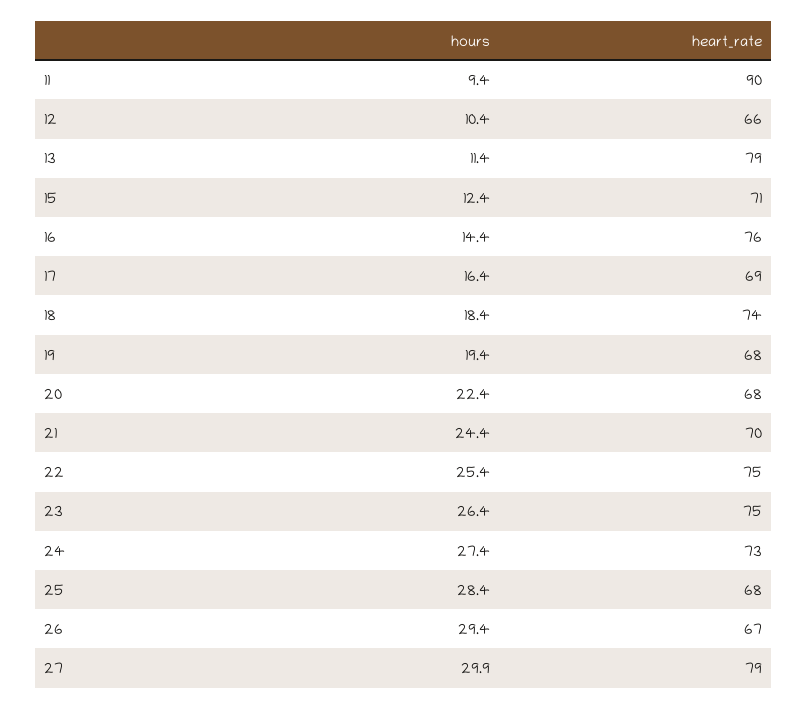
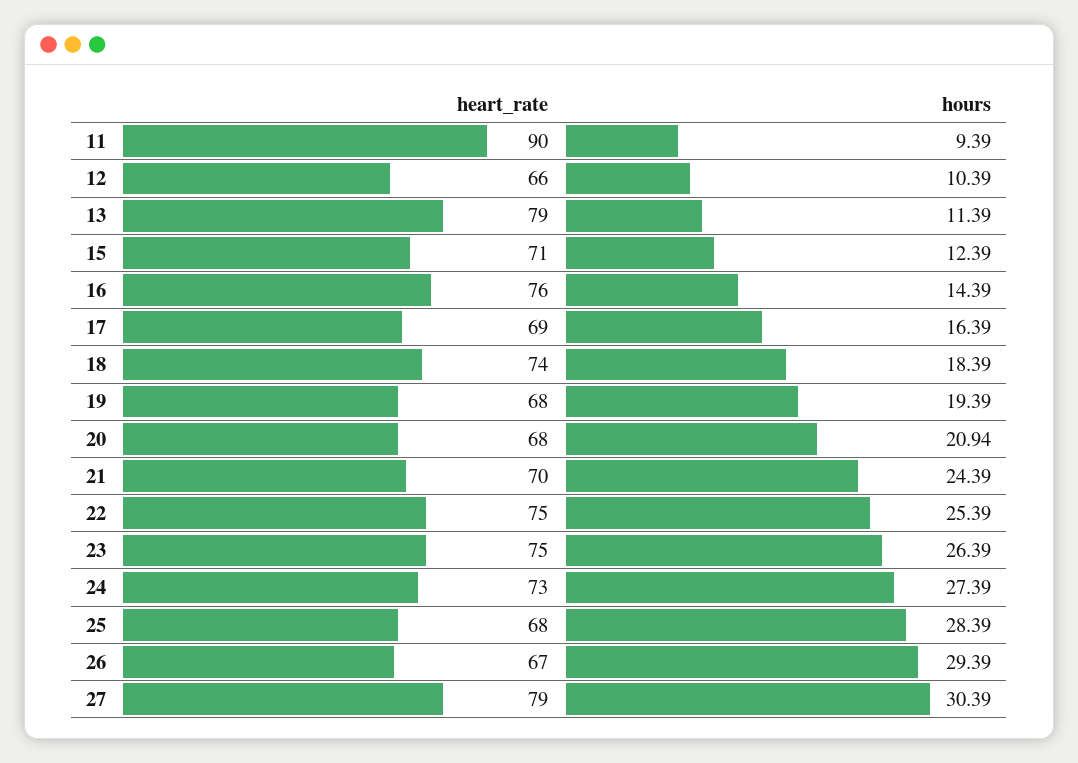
hours, 20: 22.4 -> 20.94
hours, 27: 29.9 -> 30.39

